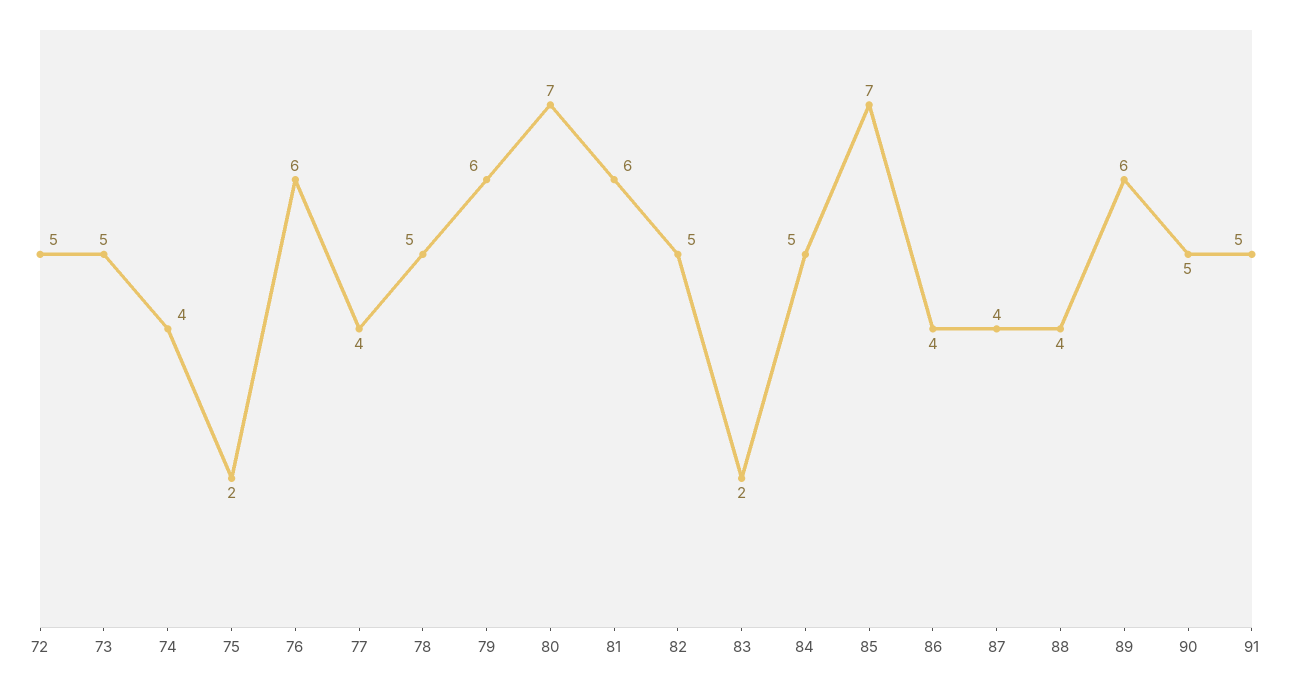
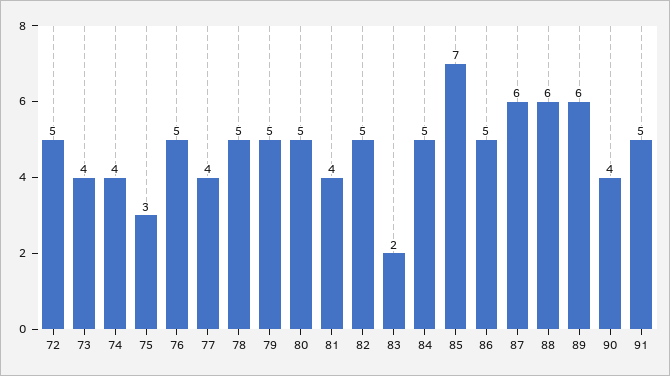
73: 5 -> 4
75: 2 -> 3
76: 6 -> 5
79: 6 -> 5
80: 7 -> 5
81: 6 -> 4
86: 4 -> 5
87: 4 -> 6
88: 4 -> 6
90: 5 -> 4

